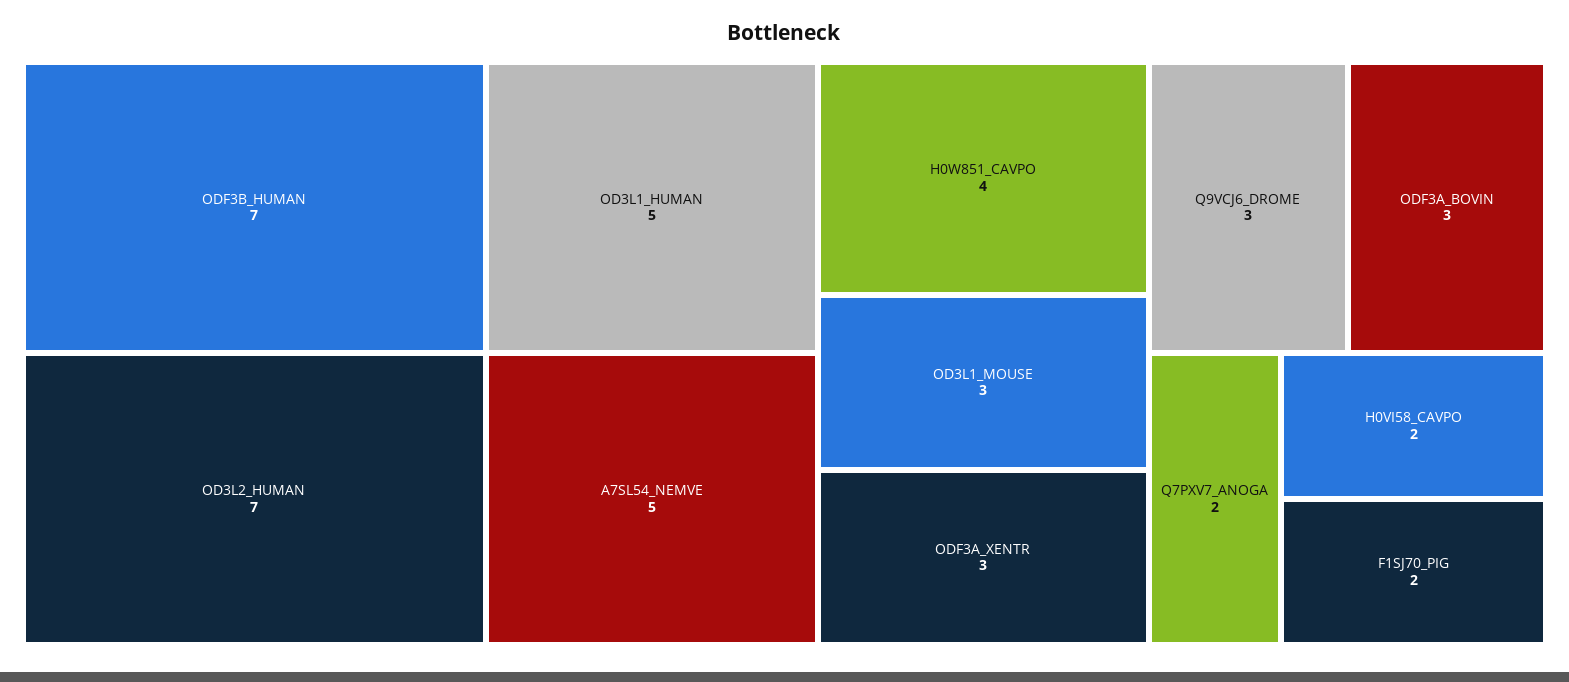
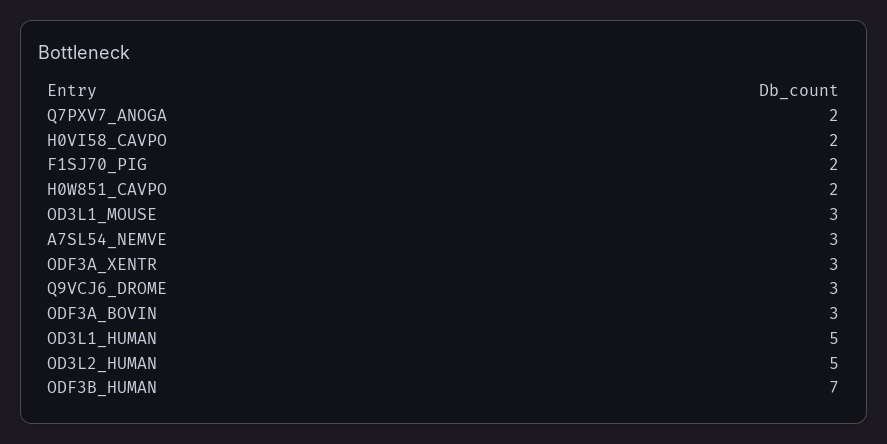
OD3L2_HUMAN: 7 -> 5
A7SL54_NEMVE: 5 -> 3
H0W851_CAVPO: 4 -> 2

